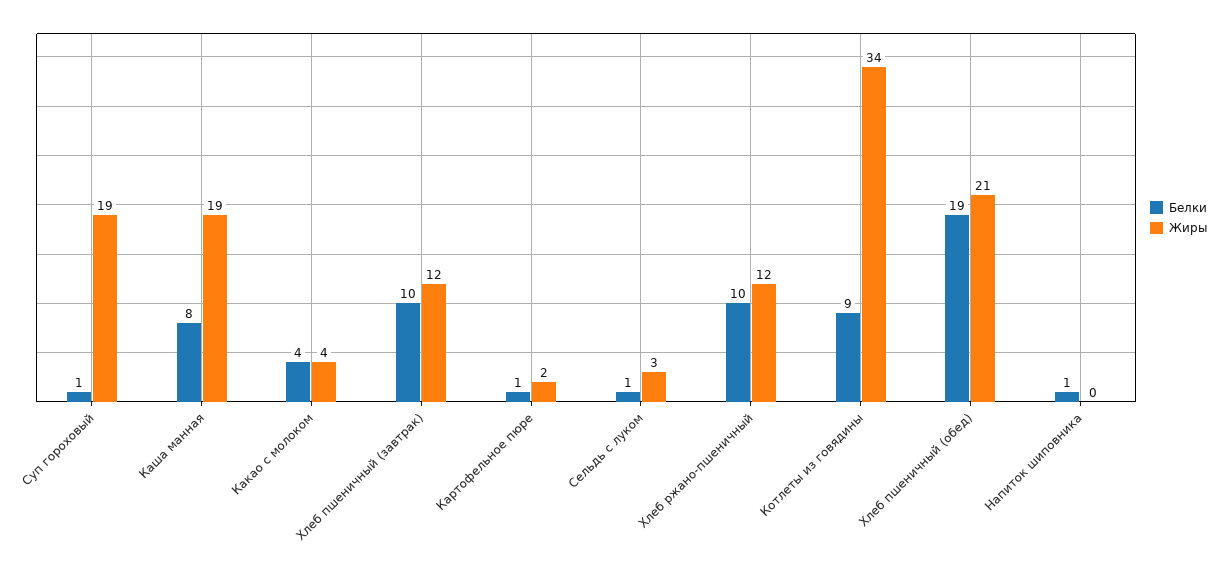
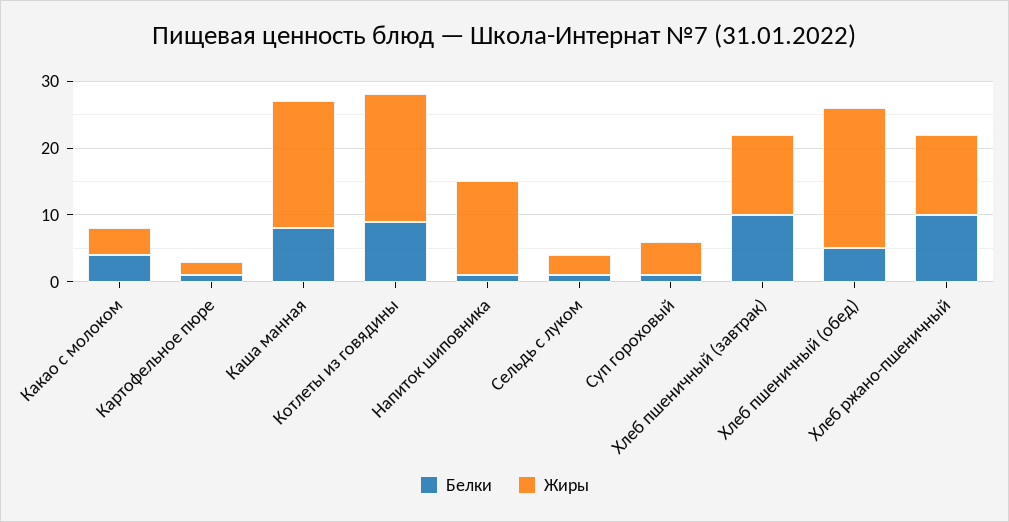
Жиры, Суп гороховый: 19 -> 5
Жиры, Котлеты из говядины: 34 -> 20
Белки, Хлеб пшеничный (обед): 19 -> 5
Жиры, Напиток шиповника: 0 -> 15

